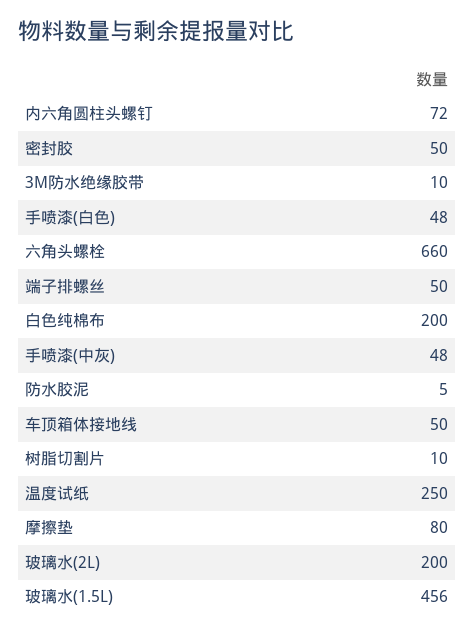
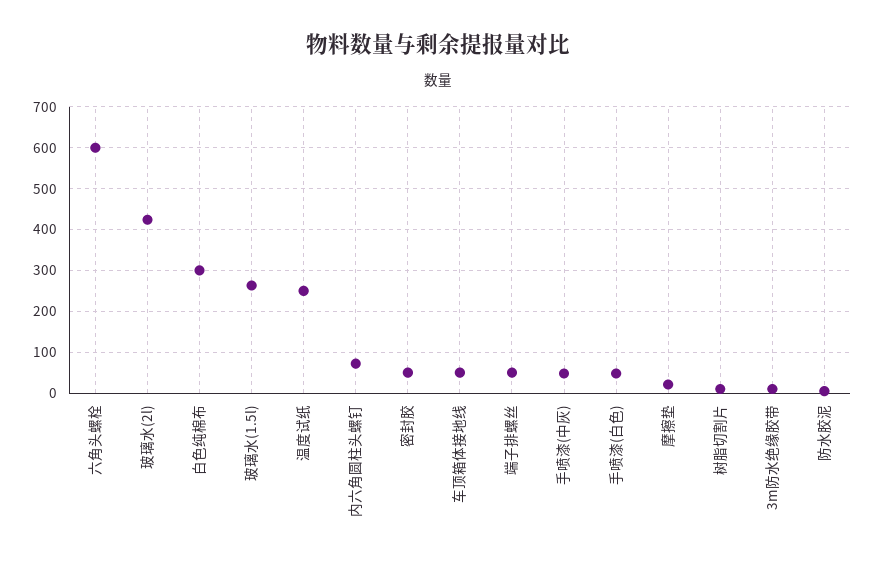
六角头螺栓: 660 -> 600
白色纯棉布: 200 -> 300
摩擦垫: 80 -> 20
玻璃水(2L): 200 -> 420
玻璃水(1.5L): 456 -> 260

